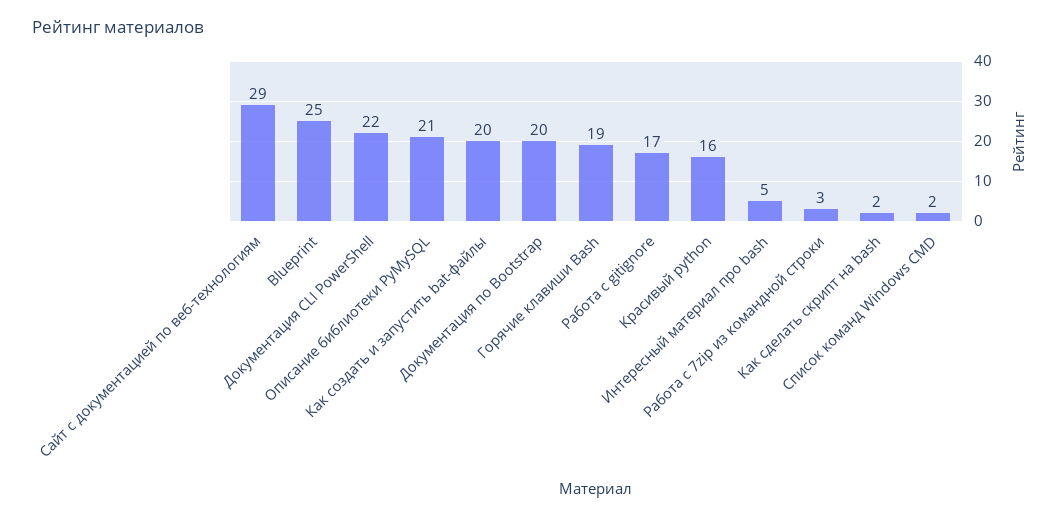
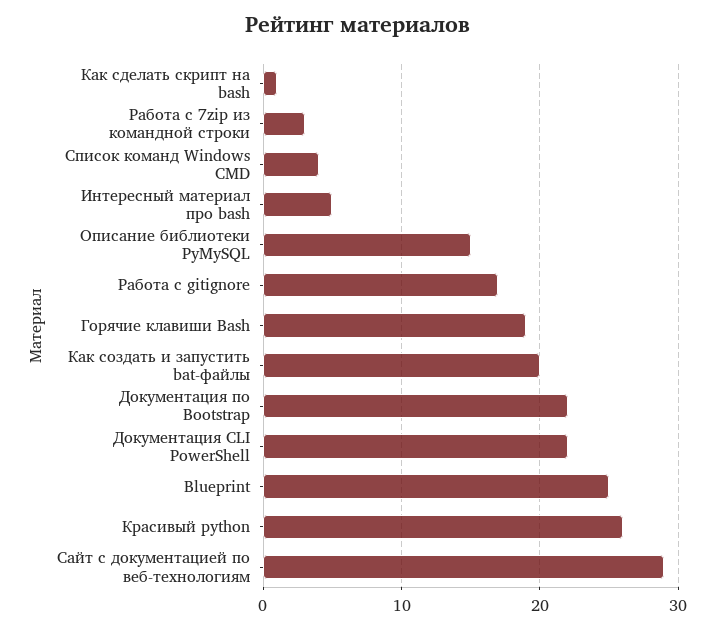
Описание библиотеки PyMySQL: 21 -> 15
Документация по Bootstrap: 20 -> 22
Красивый python: 16 -> 26
Как сделать скрипт на bash: 2 -> 1
Список команд Windows CMD: 2 -> 4

